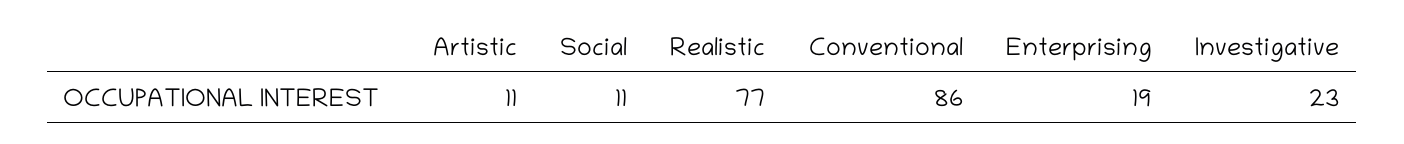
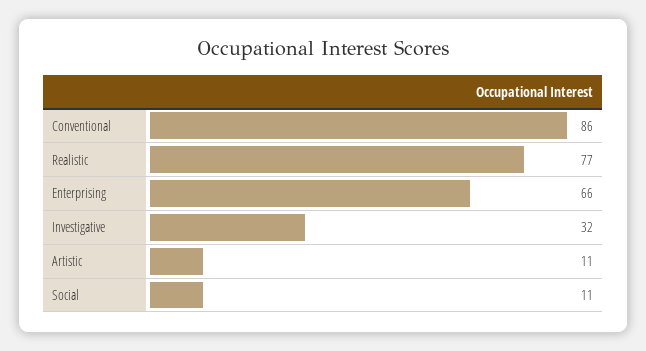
Enterprising: 19 -> 66
Investigative: 23 -> 32

